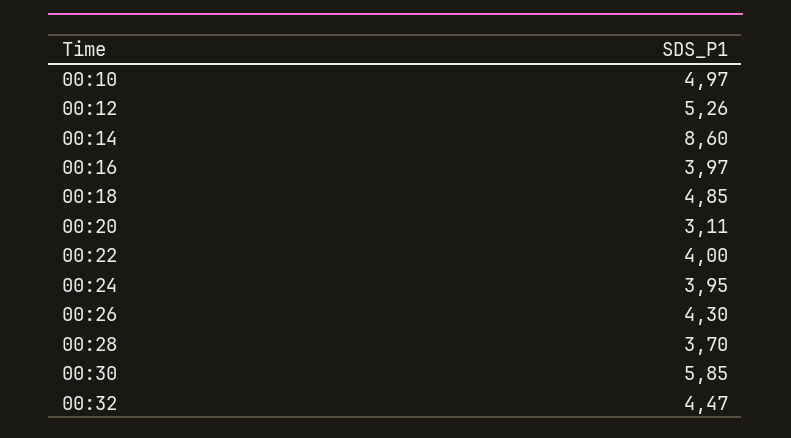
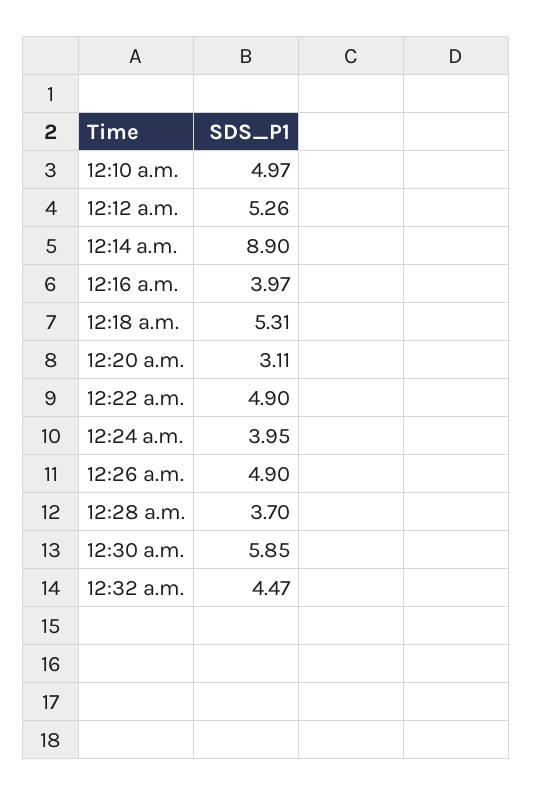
00:14: 8.6 -> 8.9
00:18: 4.85 -> 5.31
00:22: 4 -> 4.9
00:26: 4.3 -> 4.9

